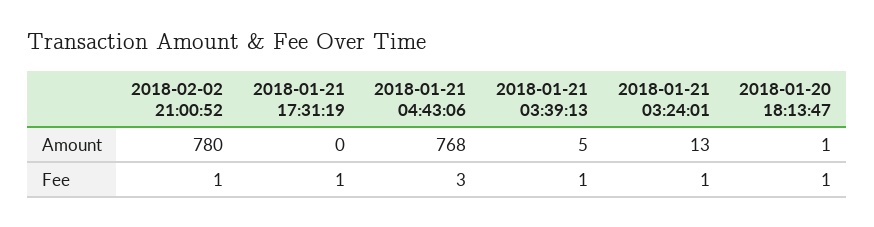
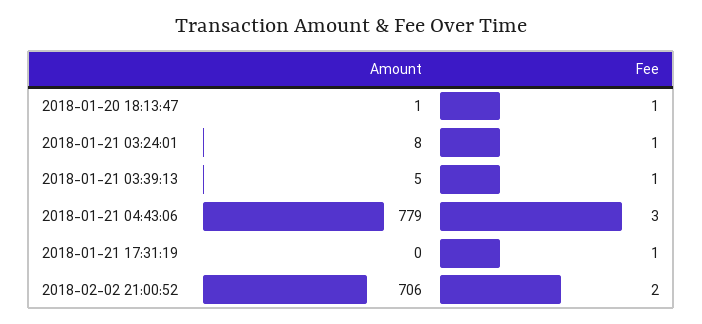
2018-02-02 21:00:52, Amount: 780 -> 706
2018-01-21 04:43:06, Amount: 768 -> 779
2018-01-21 03:24:01, Amount: 13 -> 8
2018-02-02 21:00:52, Fee: 1 -> 2

